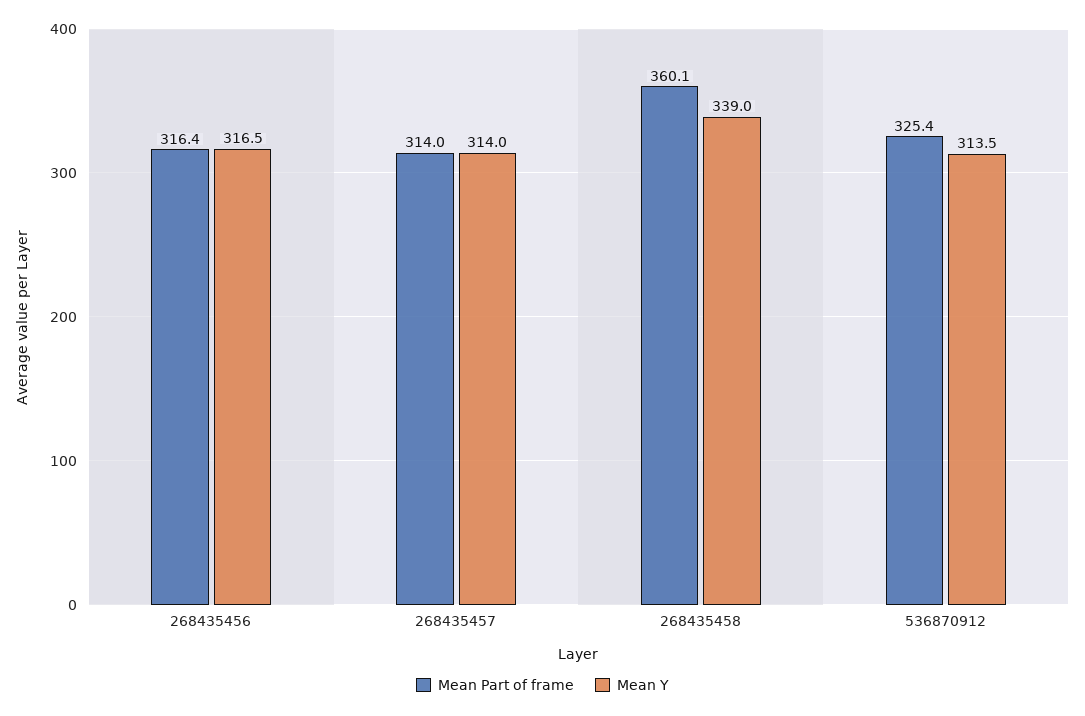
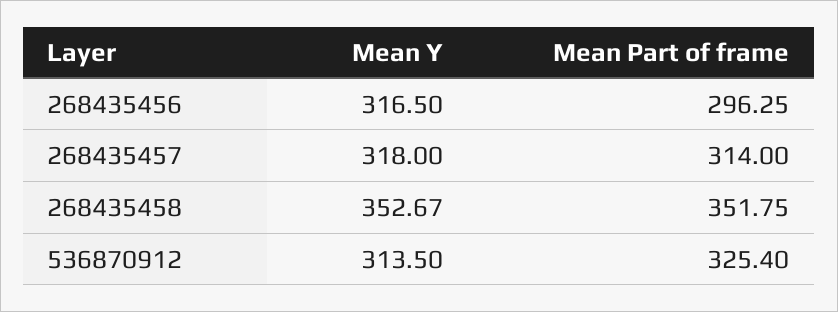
Mean Part of frame, 268435456: 316.4 -> 296.25
Mean Y, 268435457: 314 -> 318
Mean Part of frame, 268435458: 360.1 -> 351.75
Mean Y, 268435458: 339 -> 352.67

